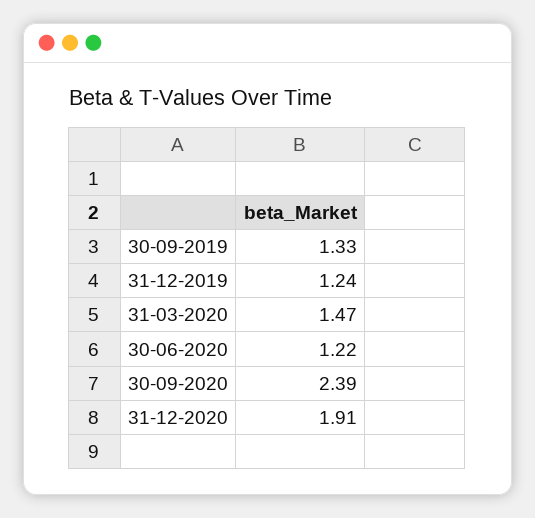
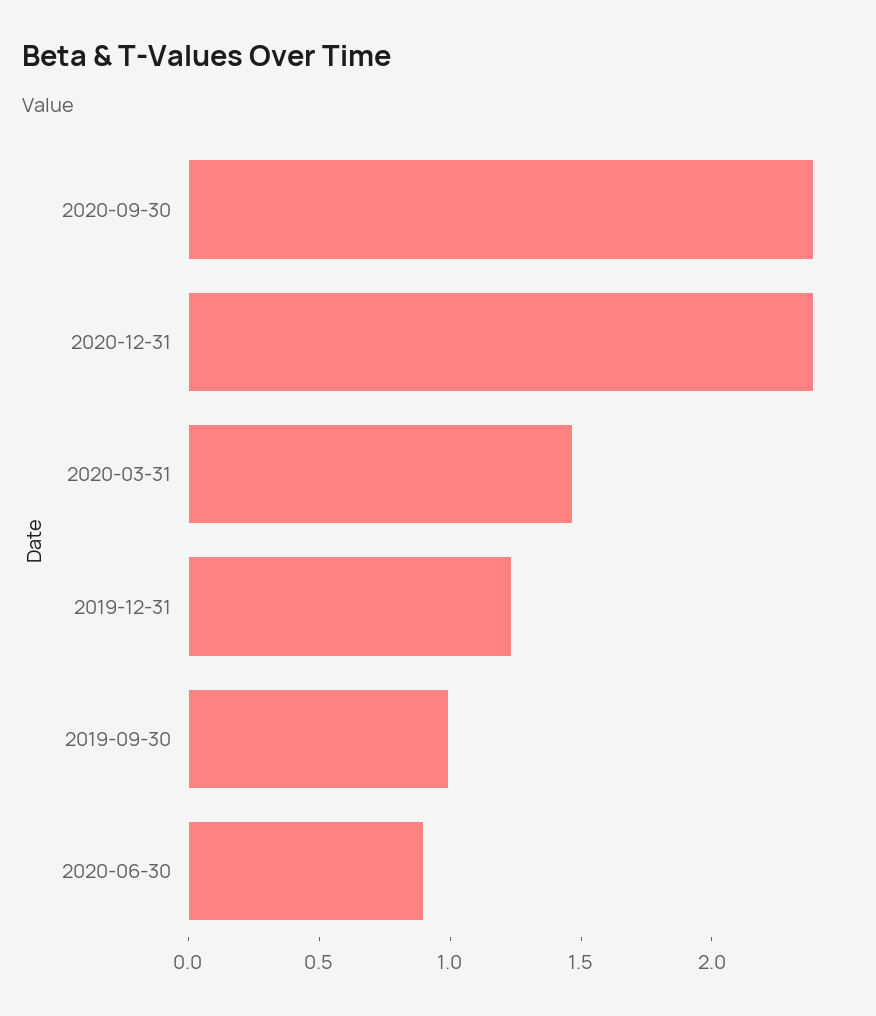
30-09-2019: 1.33 -> 1
30-06-2020: 1.22 -> 0.9
31-12-2020: 1.91 -> 2.4

